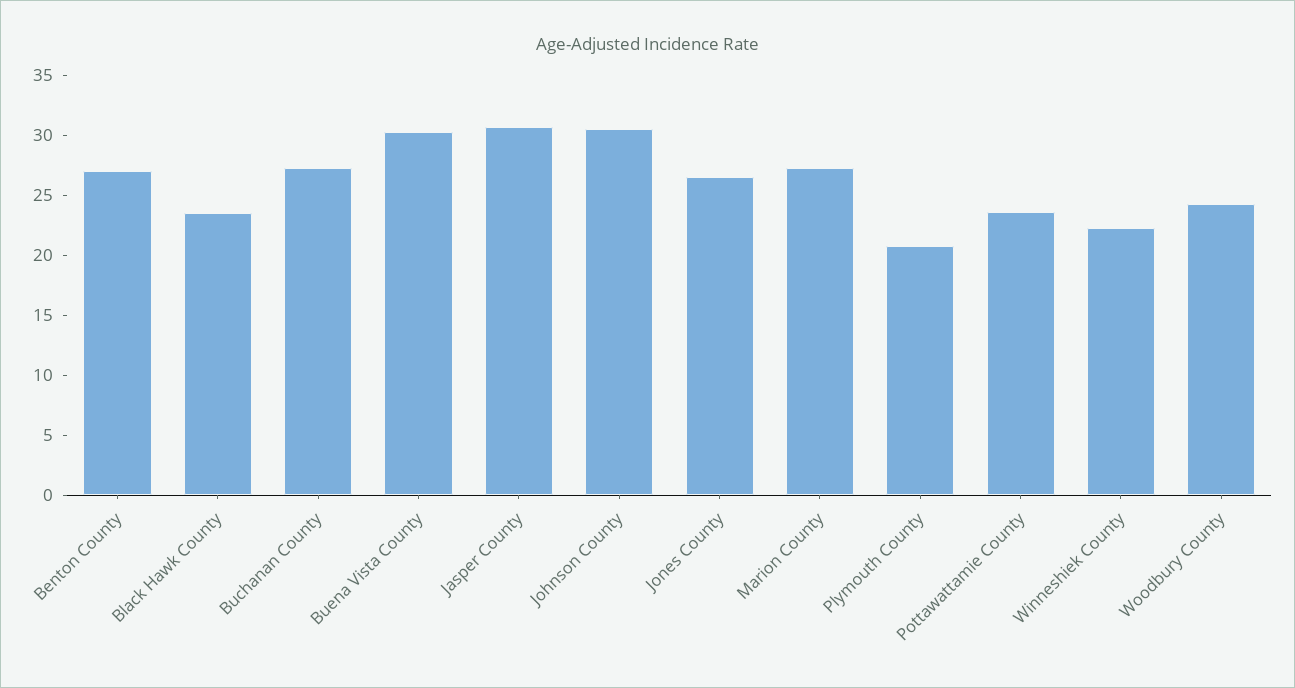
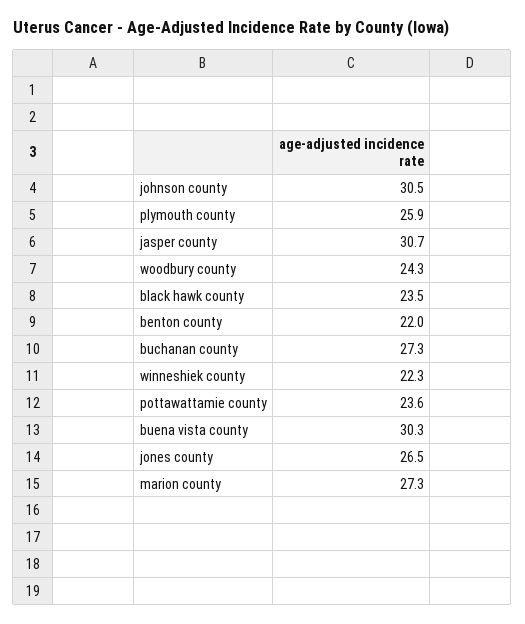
Benton County: 27 -> 22
Plymouth County: 21 -> 25.9

